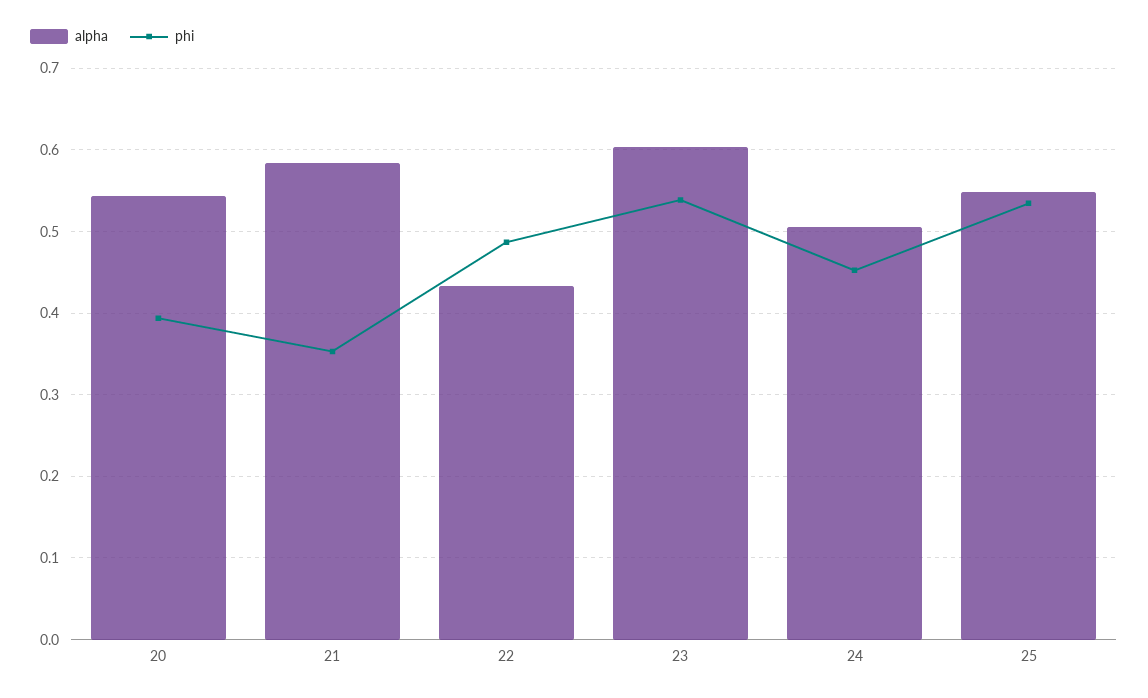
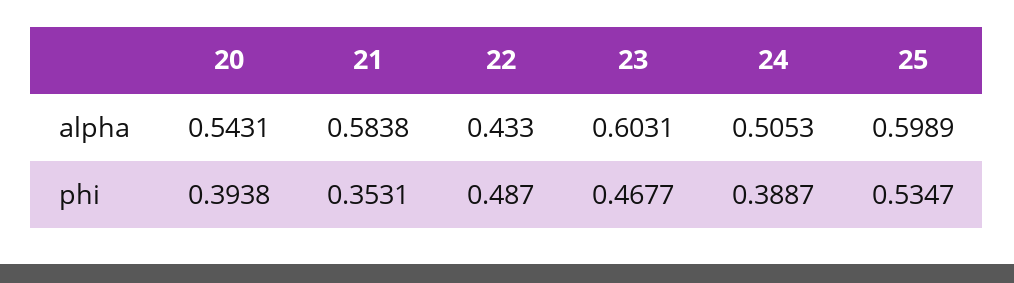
phi, 23: 0.54 -> 0.4677
phi, 24: 0.45 -> 0.3887
alpha, 25: 0.55 -> 0.5989

